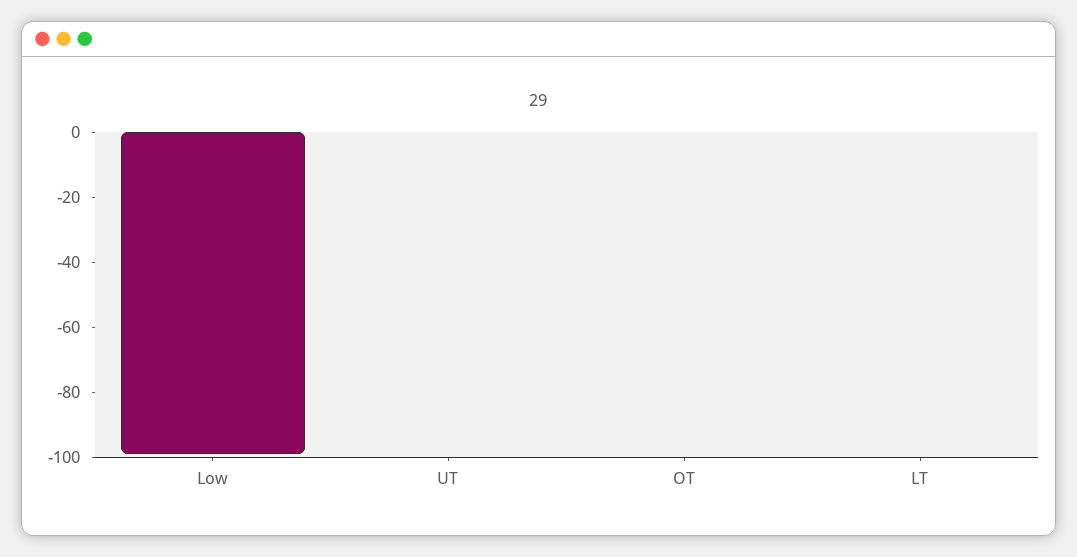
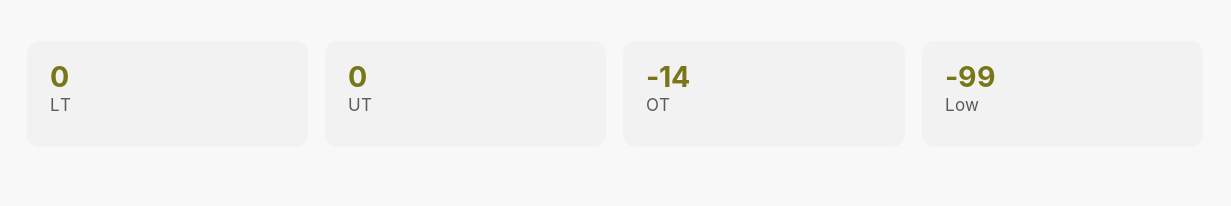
OT: 0 -> -14

